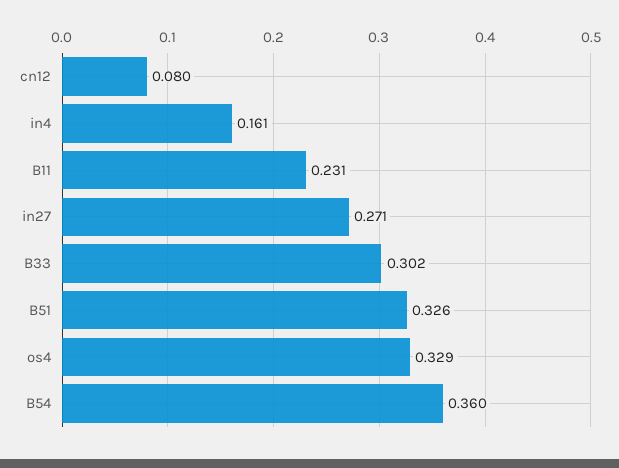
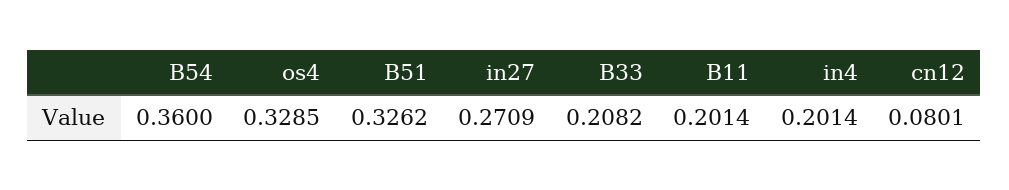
in4: 0.161 -> 0.2014
B11: 0.231 -> 0.2014
B33: 0.302 -> 0.2082

